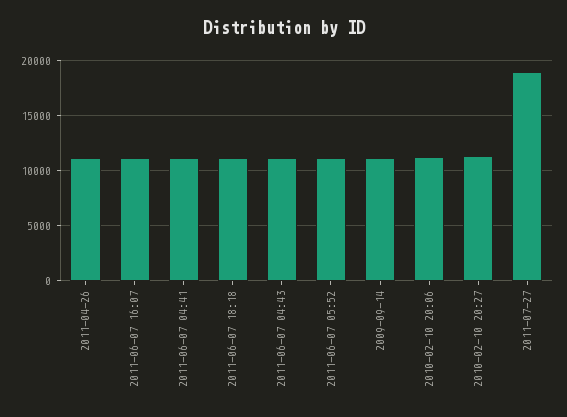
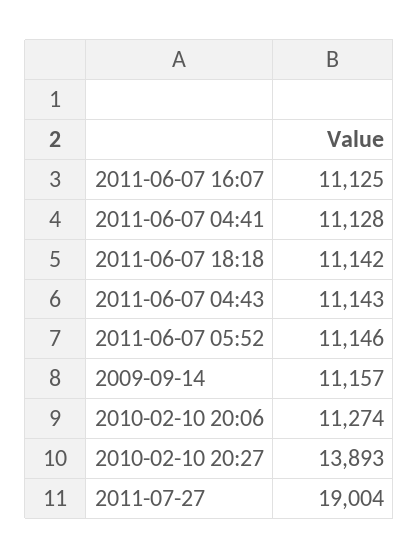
2011-04-26: 11000 -> none
2010-02-10 20:27: 11000 -> 13893

